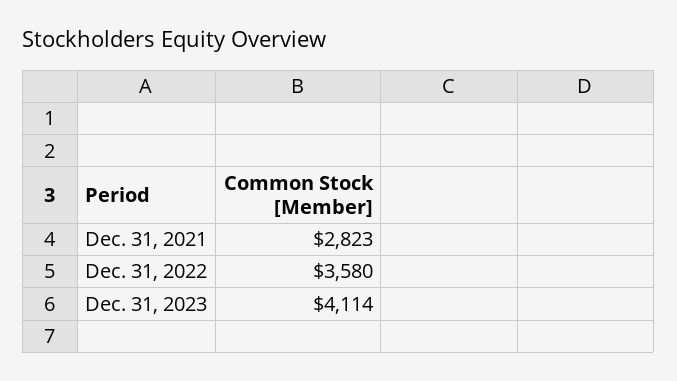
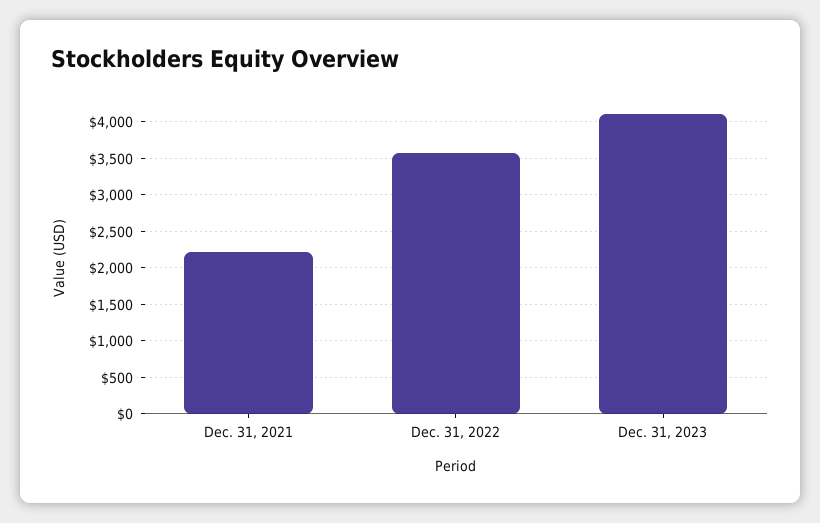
Dec. 31, 2021: 2823 -> 2200

